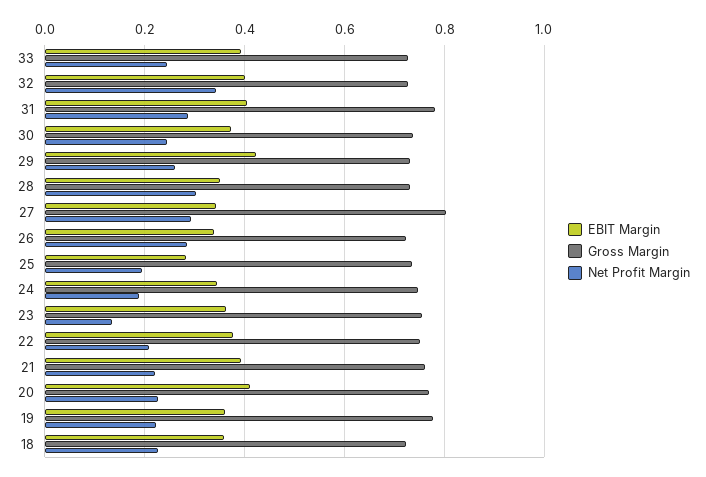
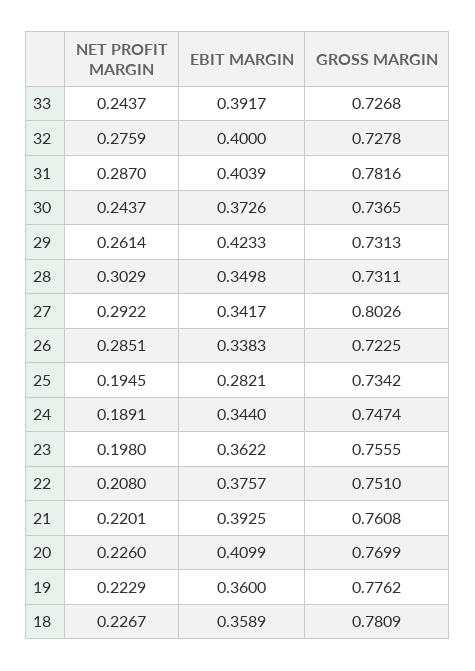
Net Profit Margin, 32: 0.34 -> 0.2759
Net Profit Margin, 23: 0.14 -> 0.198
Gross Margin, 18: 0.72 -> 0.7809

